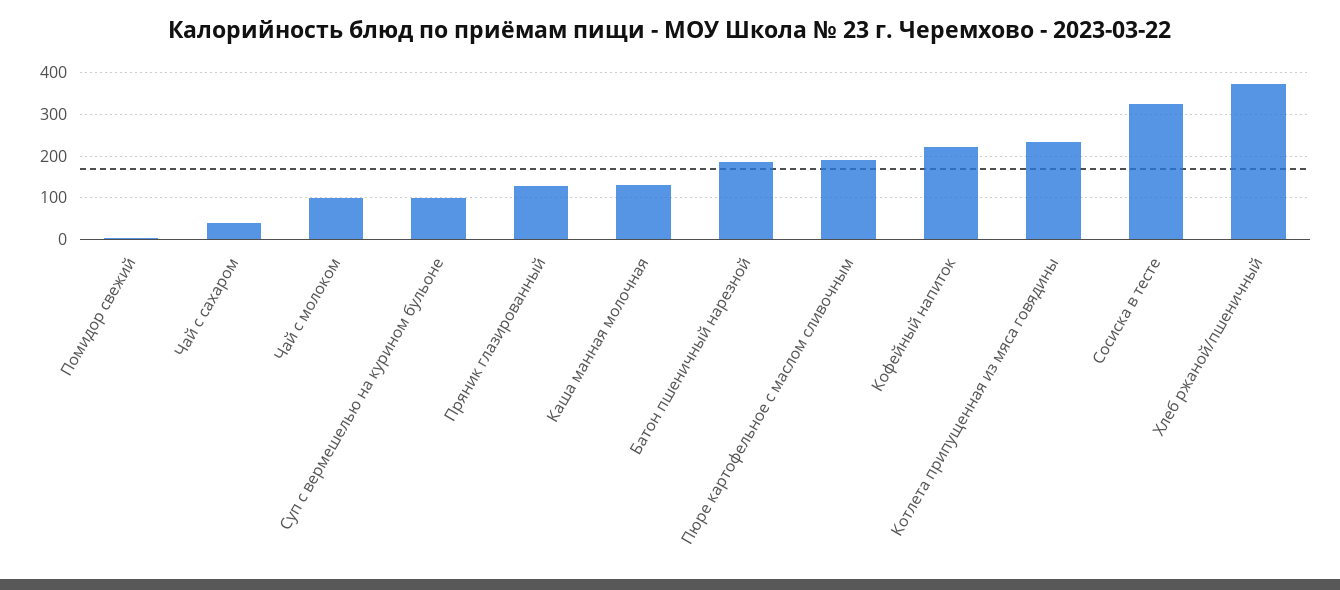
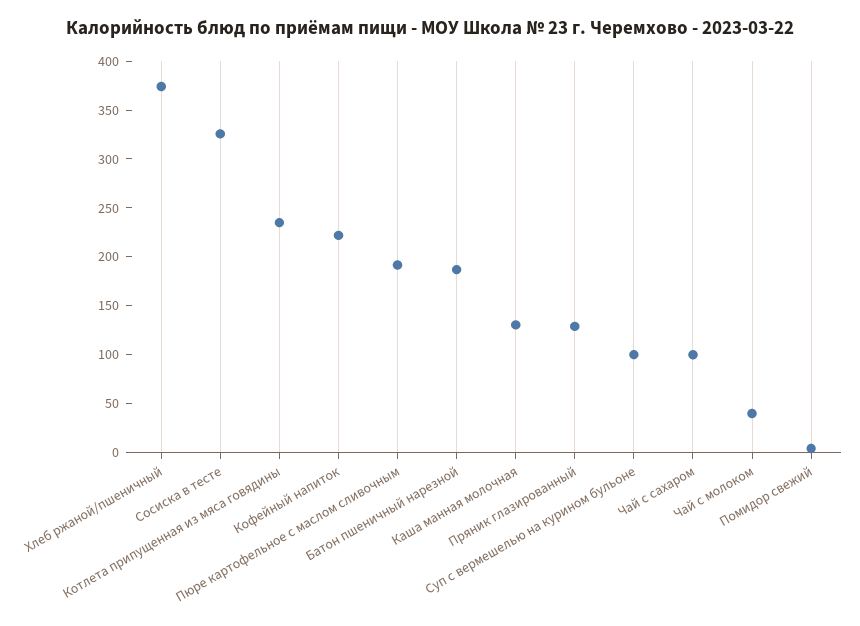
Чай с сахаром: 40 -> 100
Чай с молоком: 100 -> 40

